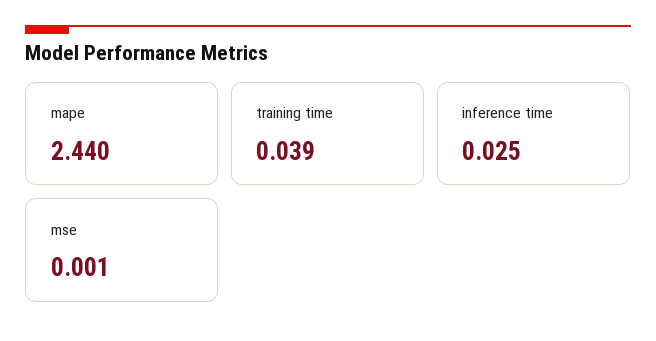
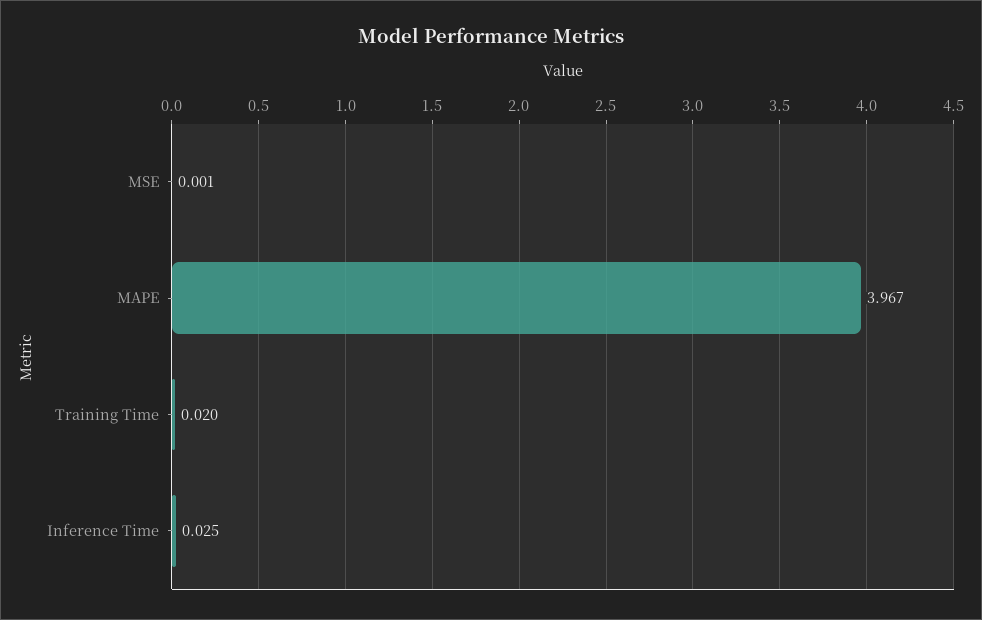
mape: 2.44 -> 3.967
training time: 0.039 -> 0.02

